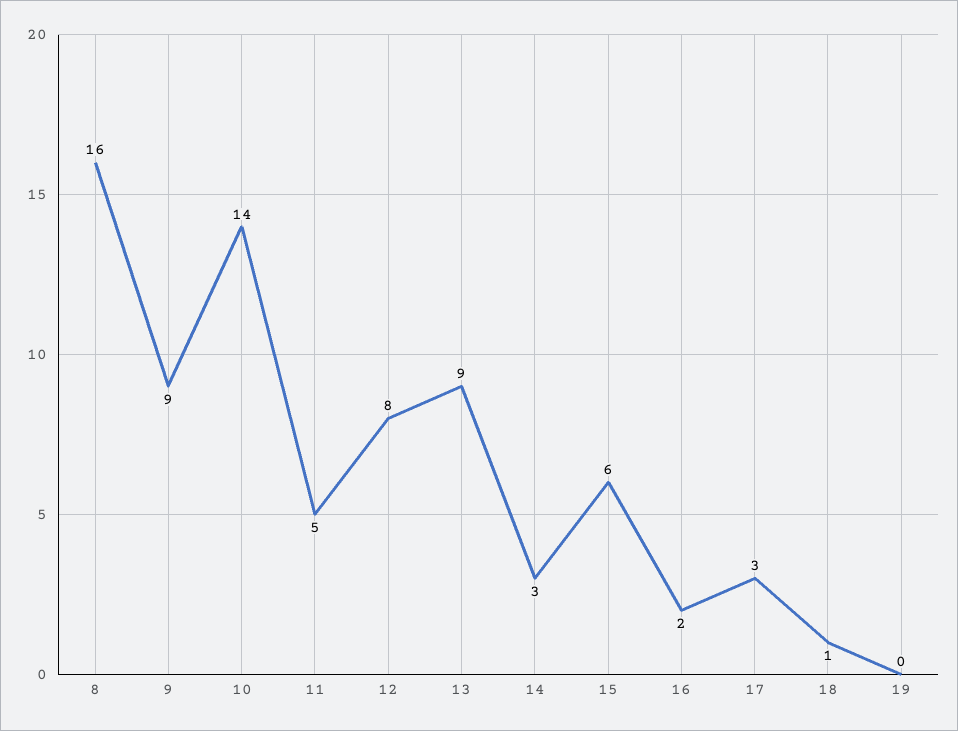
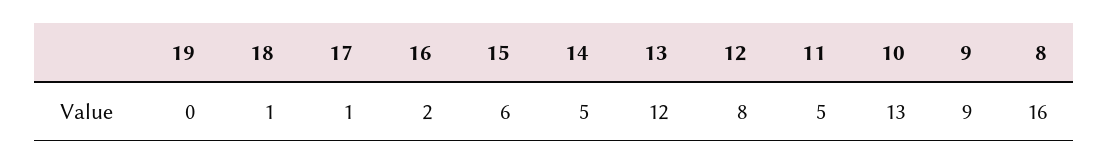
10: 14 -> 13
13: 9 -> 12
14: 3 -> 5
17: 3 -> 1

